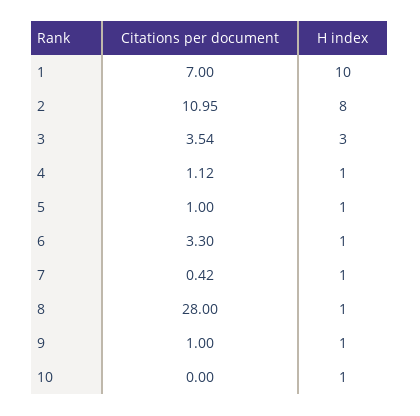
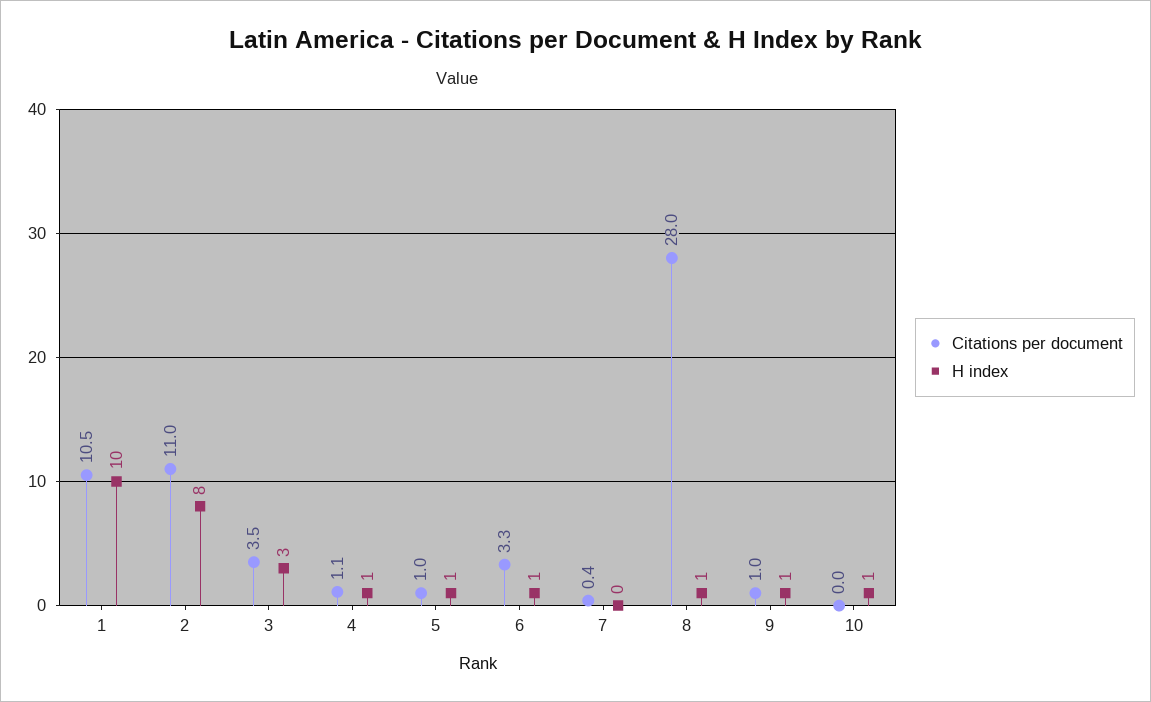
Citations per document, 1: 7 -> 10.5
H index, 7: 1 -> 0

